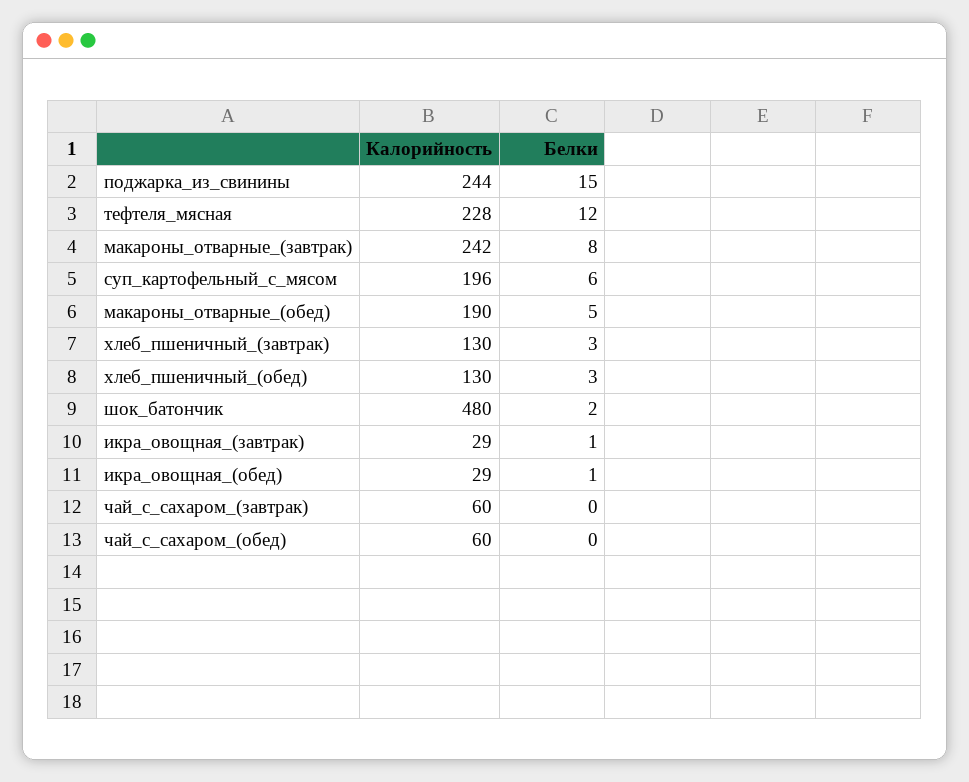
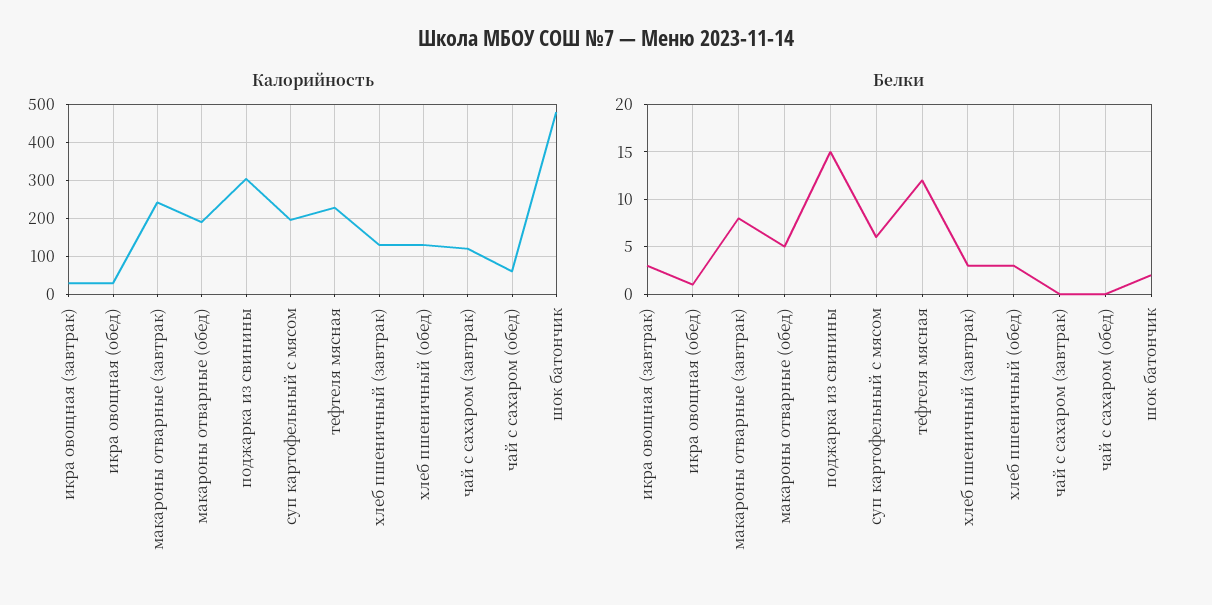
Калорийность, поджарка_из_свинины: 244 -> 300
Белки, икра_овощная_(завтрак): 1 -> 3
Калорийность, чай_с_сахаром_(завтрак): 60 -> 120

